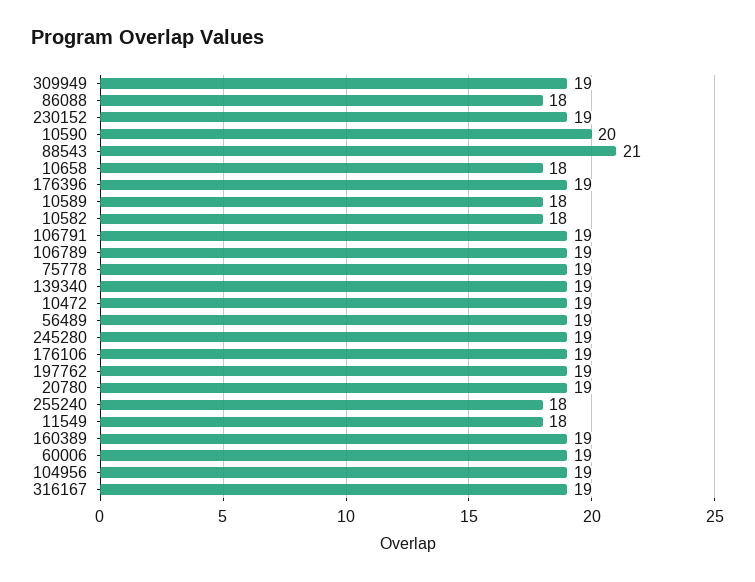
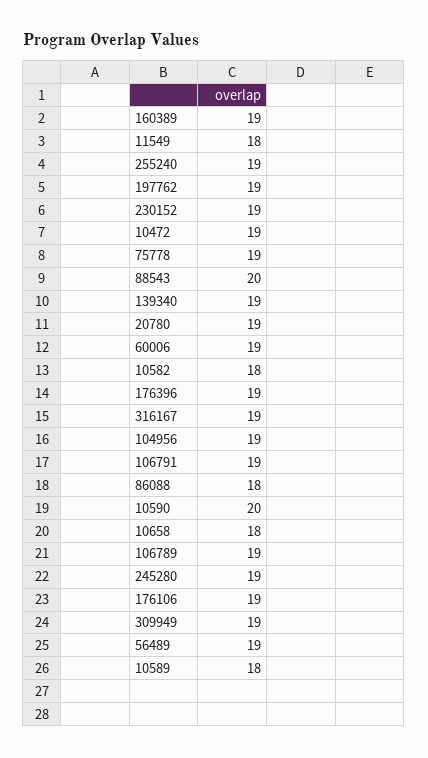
88543: 21 -> 20
255240: 18 -> 19

